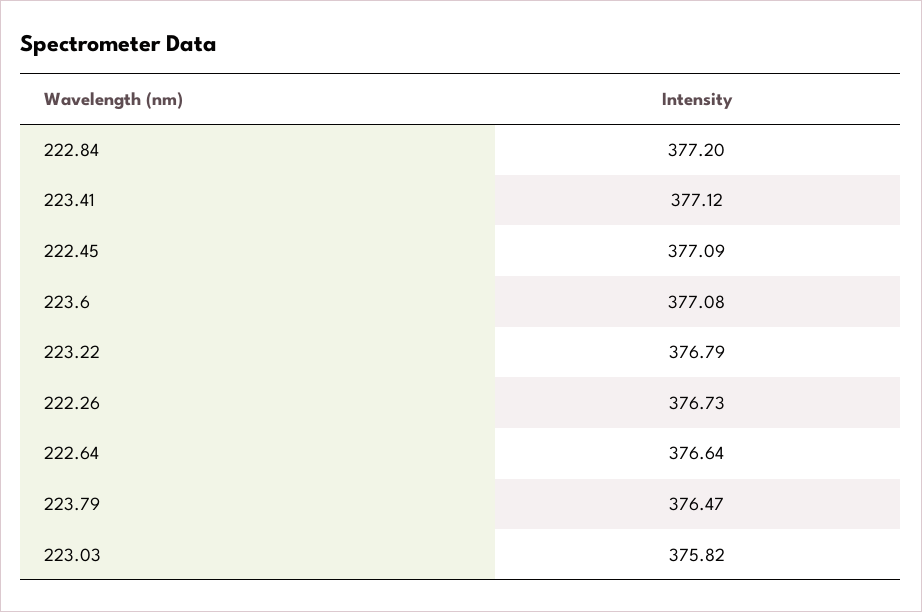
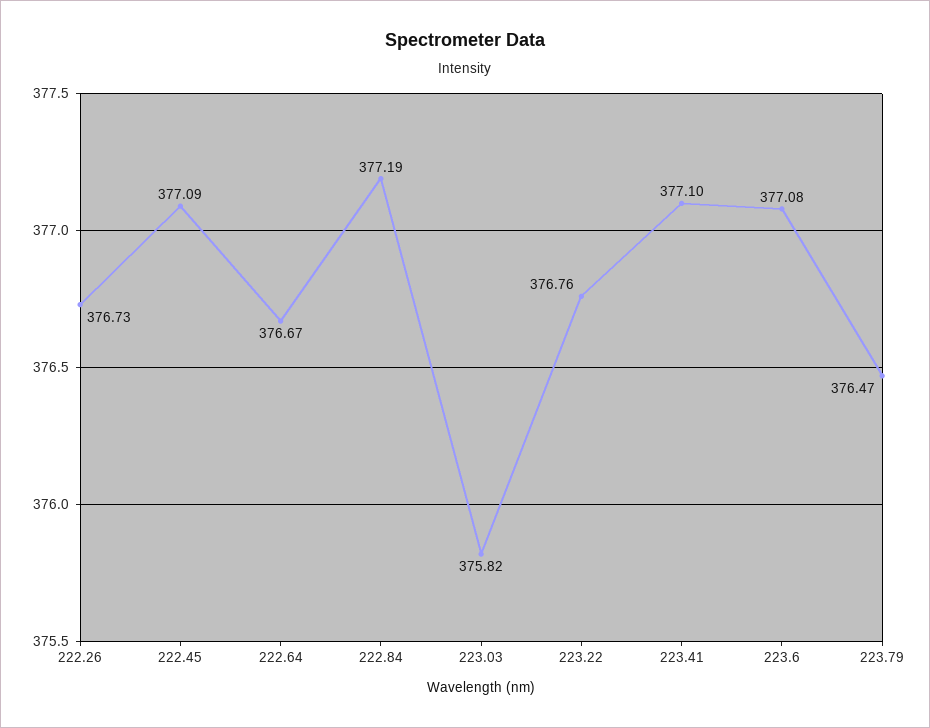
222.84: 377.2 -> 377.19
223.41: 377.12 -> 377.1
223.22: 376.79 -> 376.76
222.64: 376.64 -> 376.67

